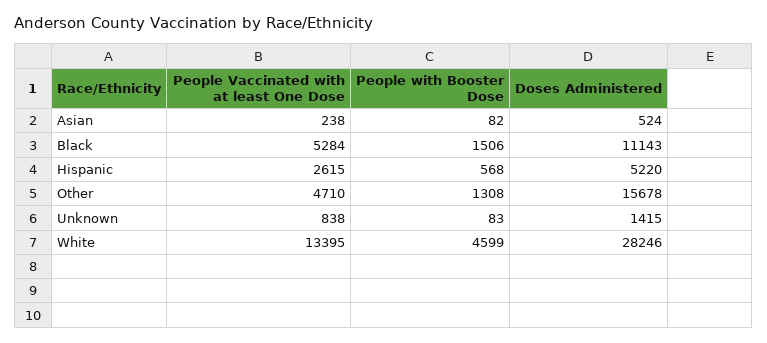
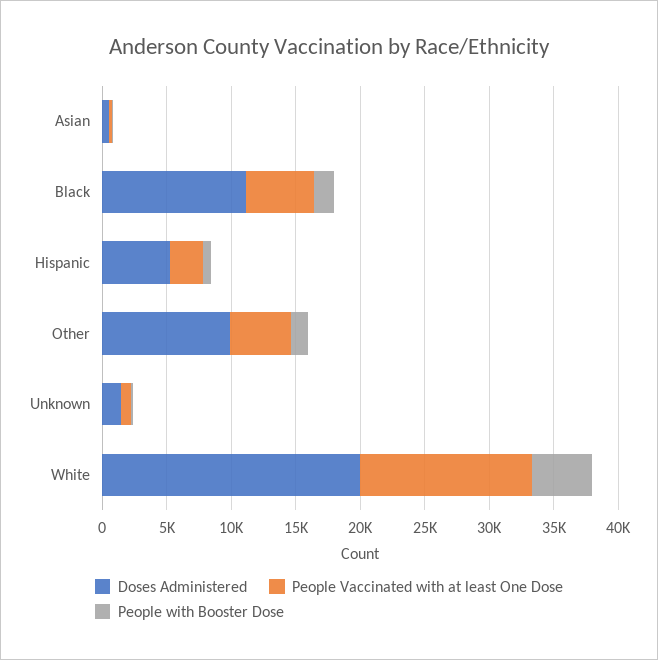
Doses Administered, Other: 15678 -> 10000
Doses Administered, White: 28246 -> 20000

